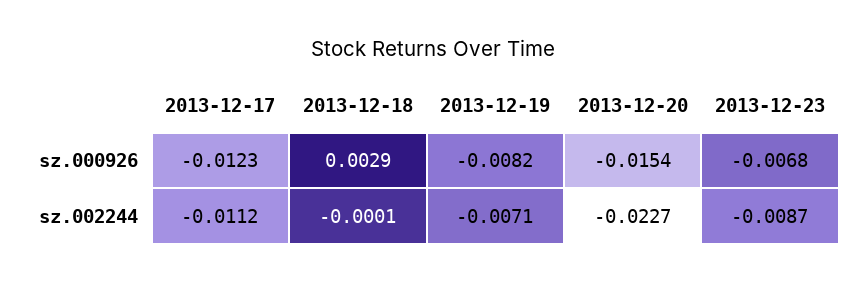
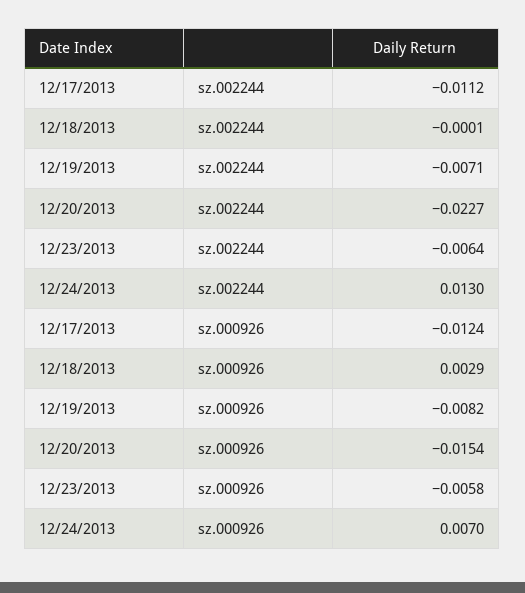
2013-12-17, sz.000926: -0.0123 -> -0.0124
2013-12-23, sz.000926: -0.0068 -> -0.0058
2013-12-23, sz.002244: -0.0087 -> -0.0064
12/24/2013, sz.002244: none -> 0.013
12/24/2013, sz.000926: none -> 0.007

